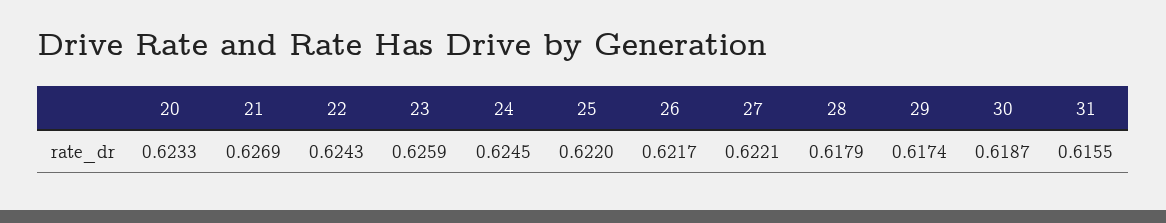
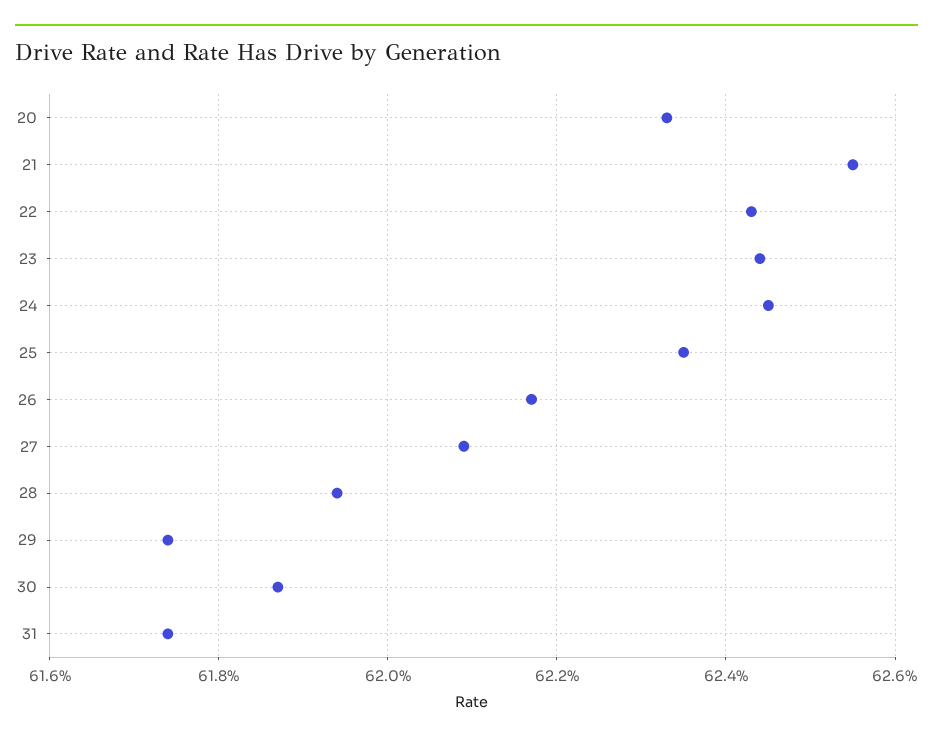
21: 0.6269 -> 0.6255
23: 0.6259 -> 0.6245
25: 0.622 -> 0.6235
27: 0.6221 -> 0.621
28: 0.6179 -> 0.6195
31: 0.6155 -> 0.6175

